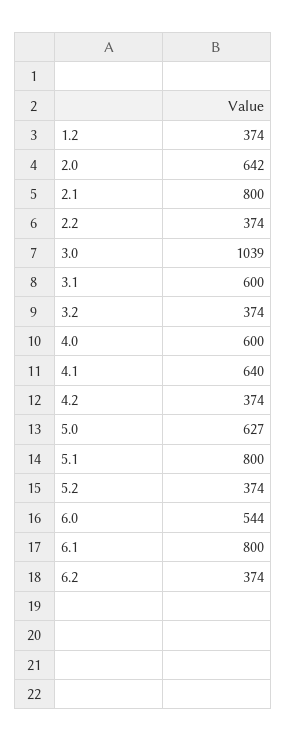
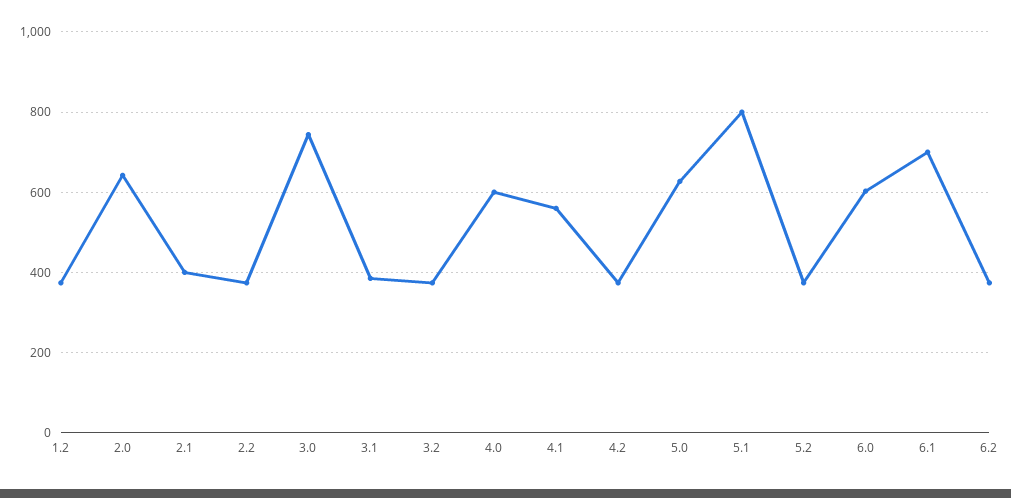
2.1: 800 -> 400
3.0: 1039 -> 740
3.1: 600 -> 380
4.1: 640 -> 560
6.0: 544 -> 600
6.1: 800 -> 700

